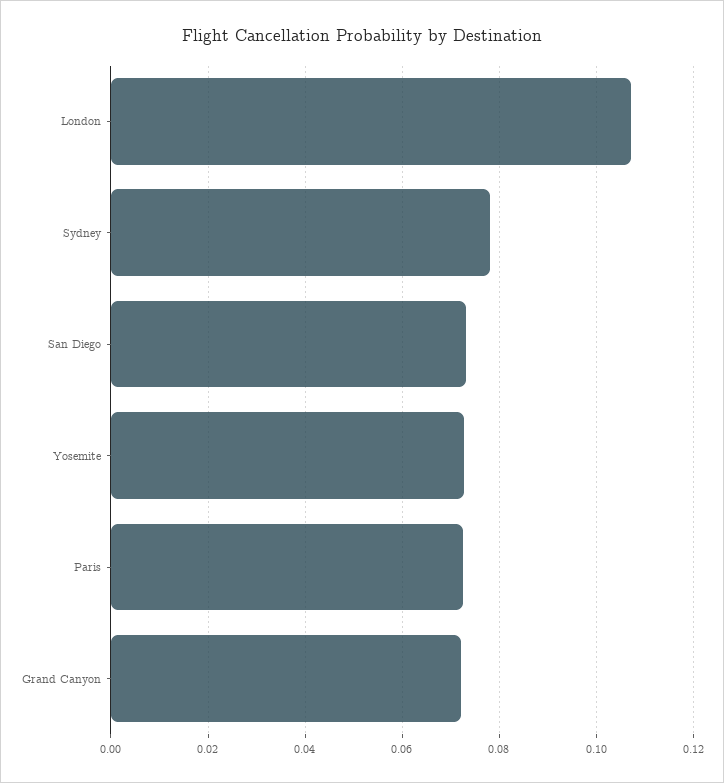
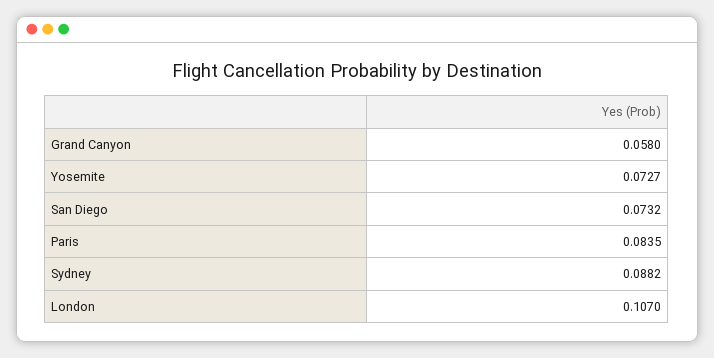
Sydney: 0.078 -> 0.0882
Paris: 0.072 -> 0.0835
Grand Canyon: 0.072 -> 0.058

